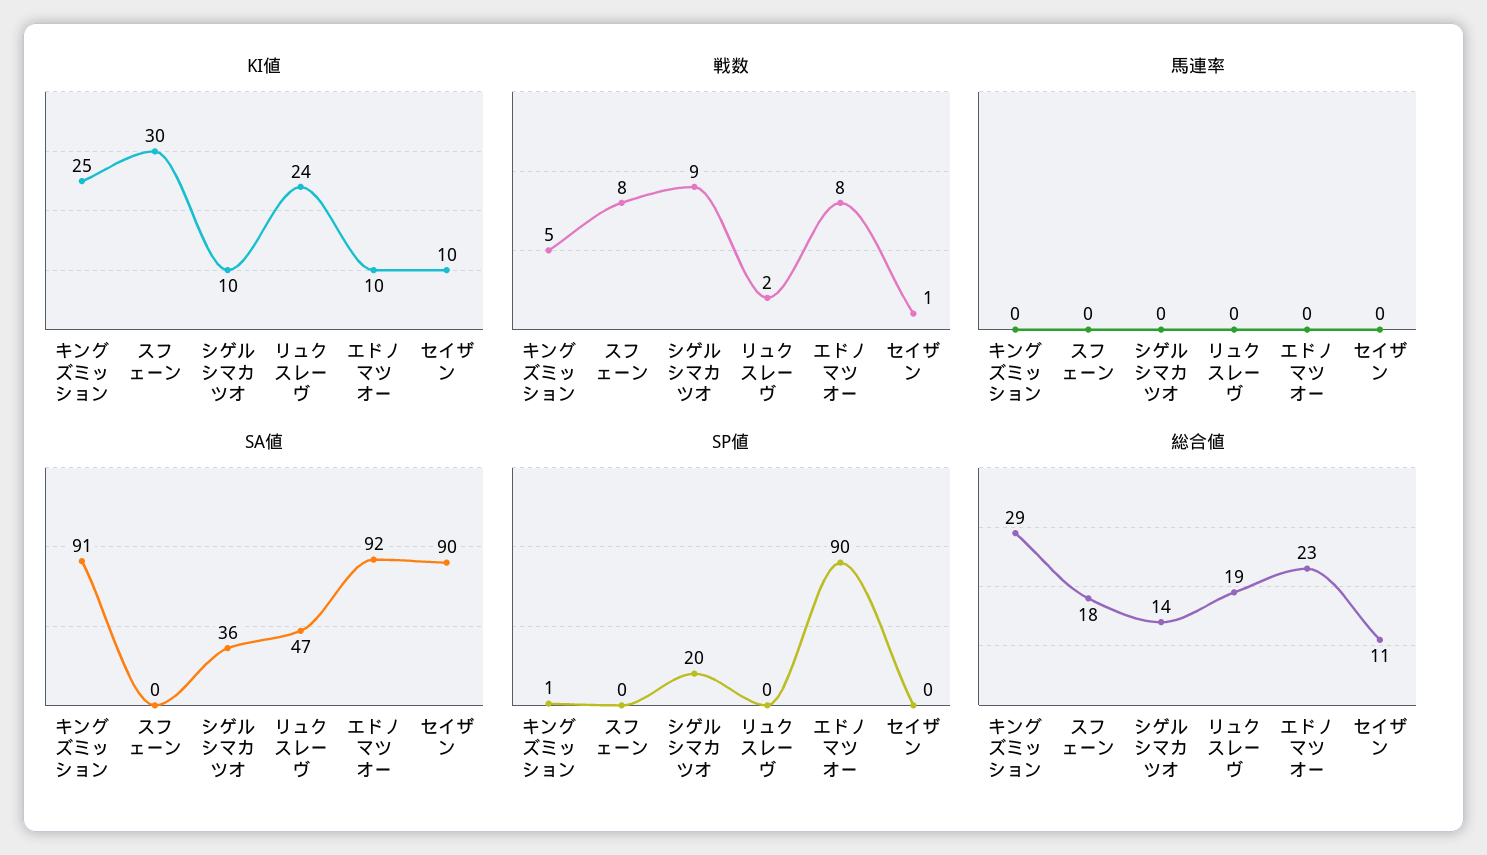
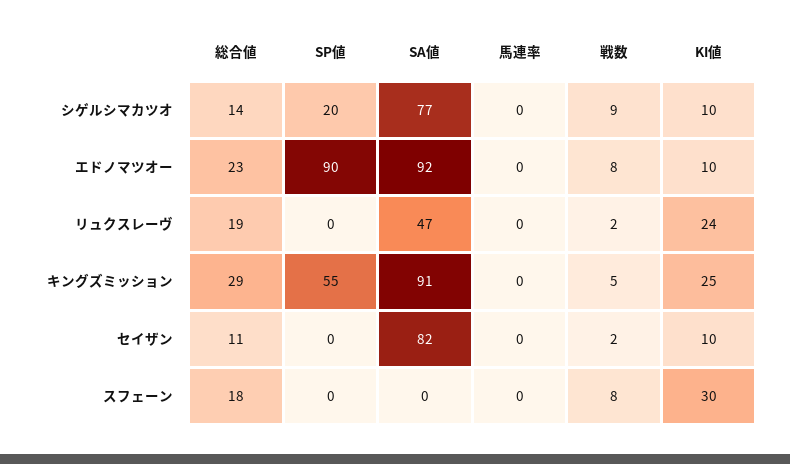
戦数, セイザン: 1 -> 2
SA値, シゲルシマカツオ: 36 -> 77
SA値, セイザン: 90 -> 82
SP値, キングズミッション: 1 -> 55

